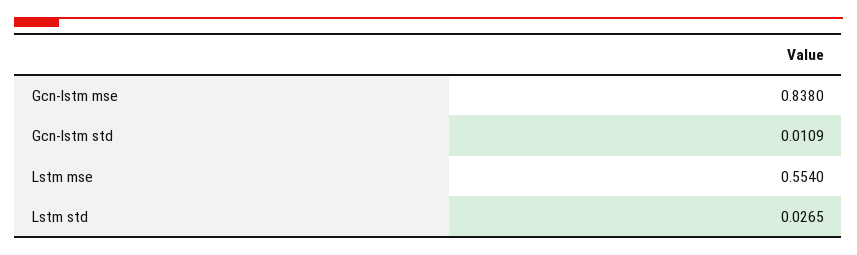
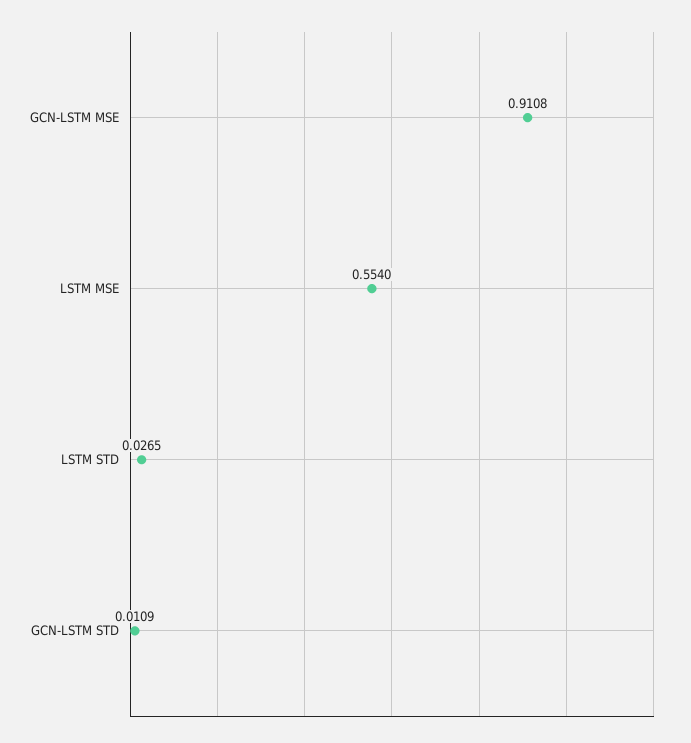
Gcn-lstm mse: 0.838 -> 0.9108

